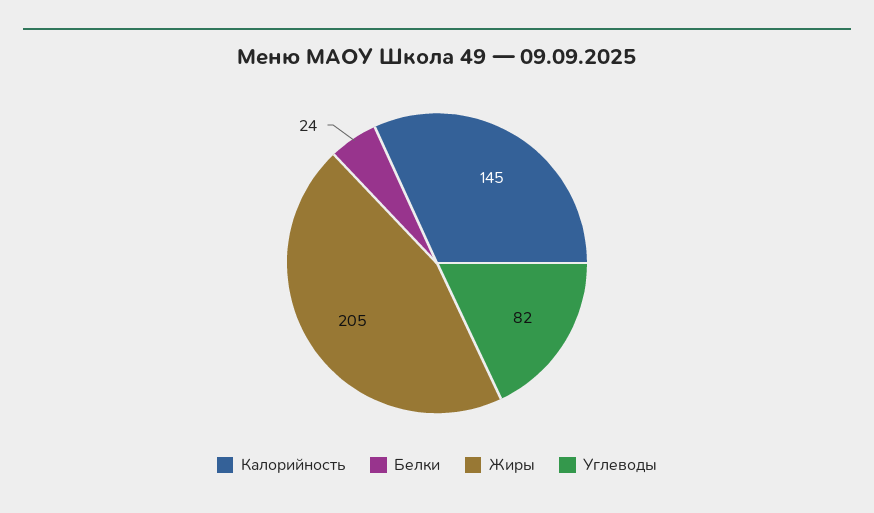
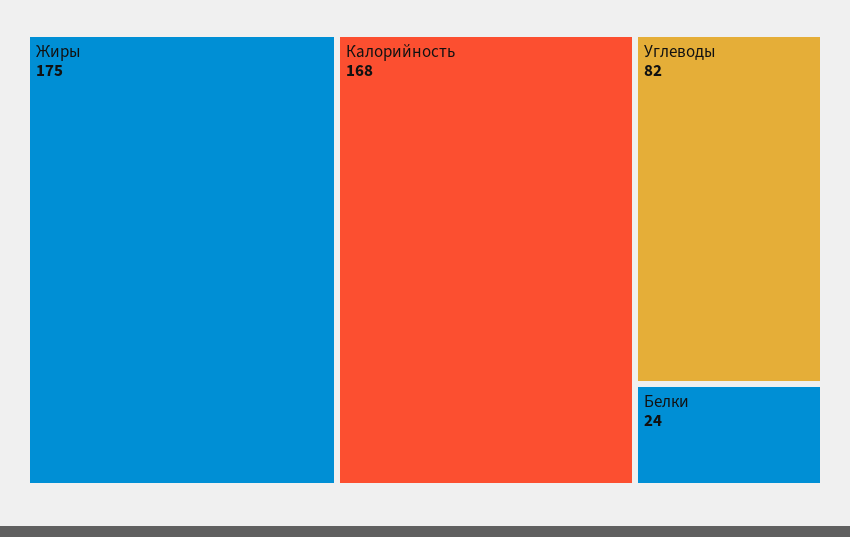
Калорийность: 145 -> 168
Жиры: 205 -> 175

